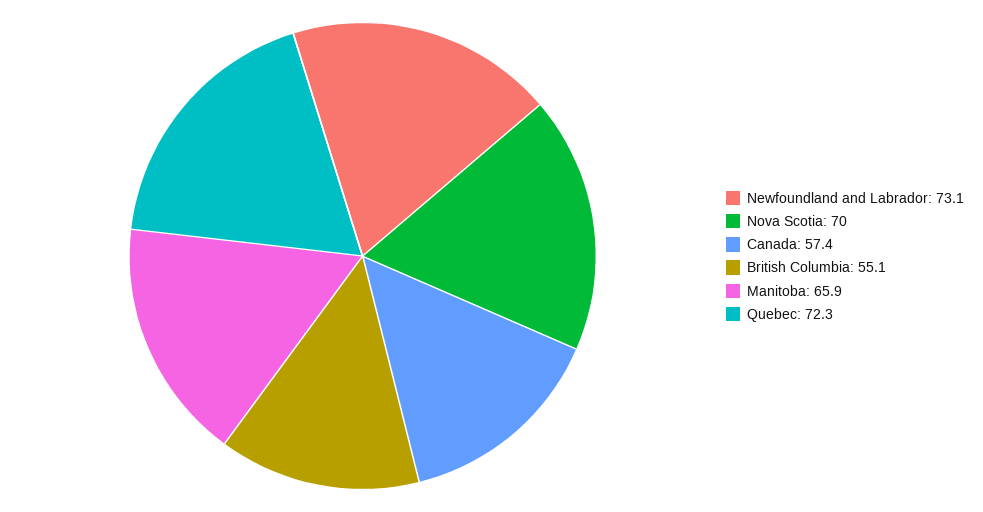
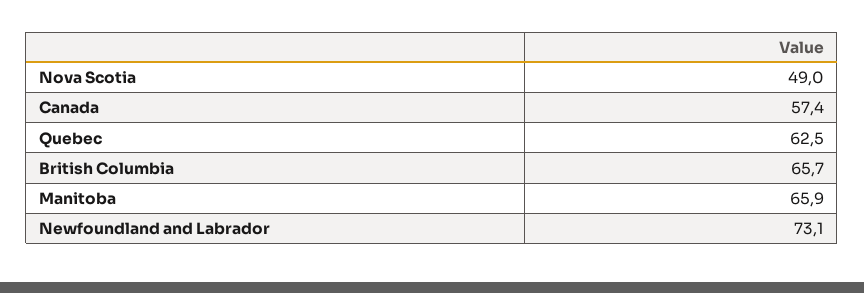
Nova Scotia: 70 -> 49
British Columbia: 55.1 -> 65.7
Quebec: 72.3 -> 62.5

